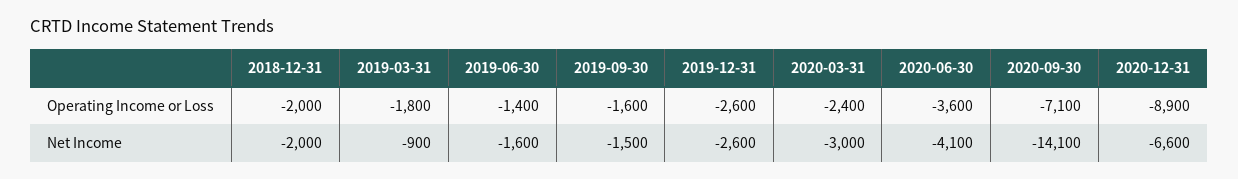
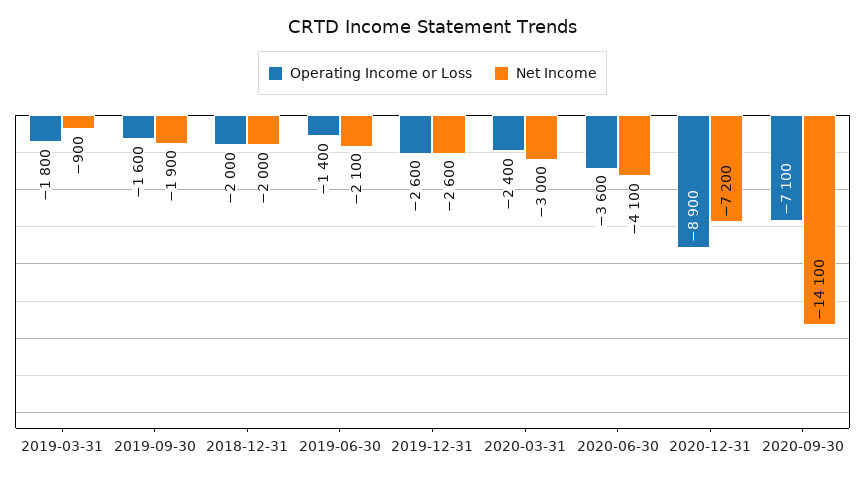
Net Income, 2019-06-30: -1600 -> -2100
Net Income, 2019-09-30: -1500 -> -1900
Net Income, 2020-12-31: -6600 -> -7200

